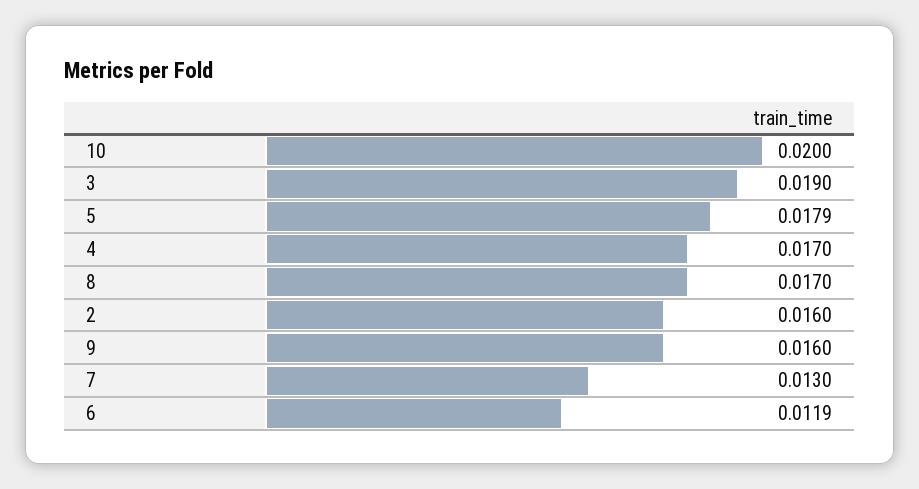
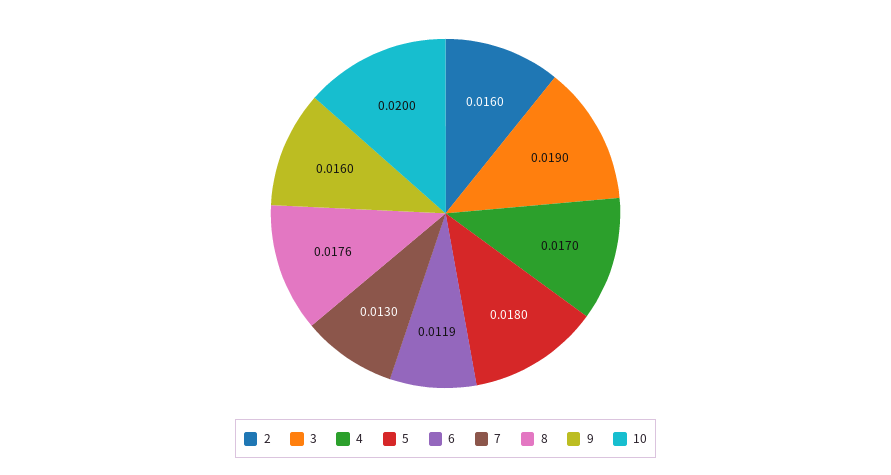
5: 0.0179 -> 0.018
8: 0.017 -> 0.0176

